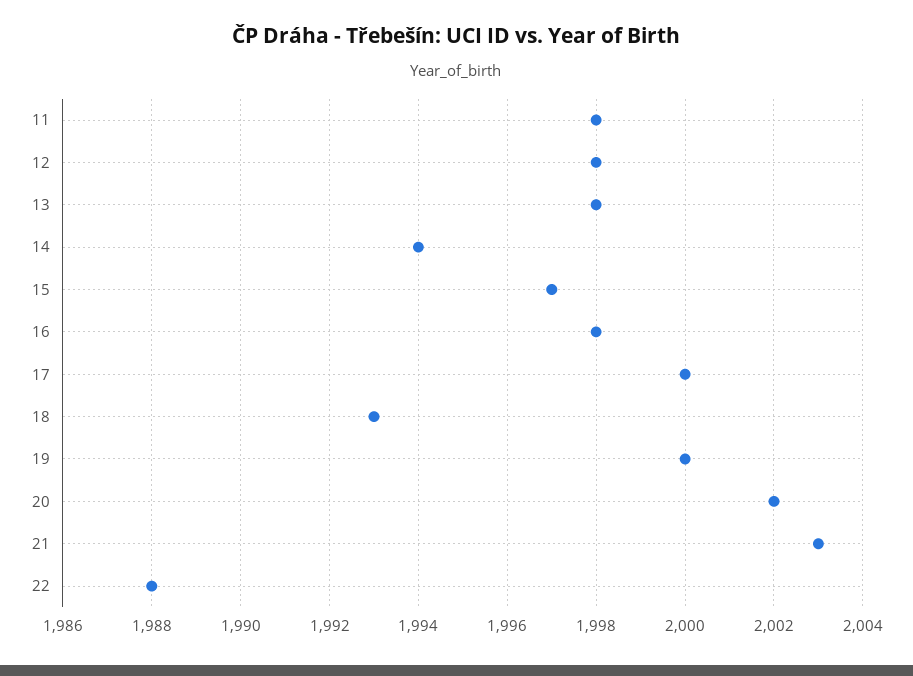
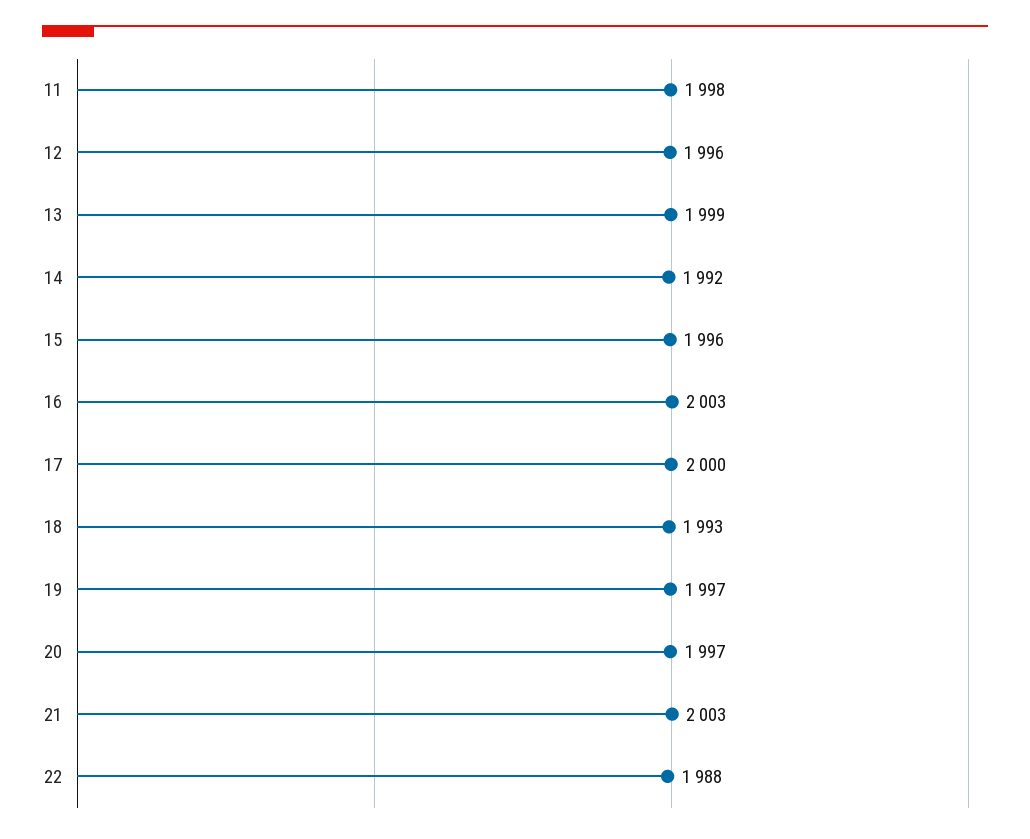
12: 1998 -> 1996
13: 1998 -> 1999
14: 1994 -> 1992
15: 1997 -> 1996
16: 1998 -> 2003
19: 2000 -> 1997
20: 2002 -> 1997

